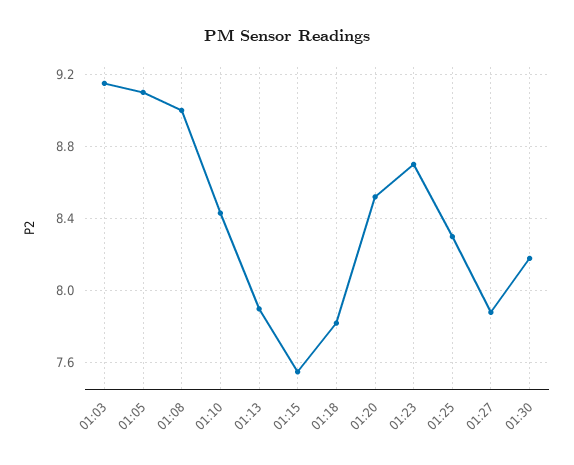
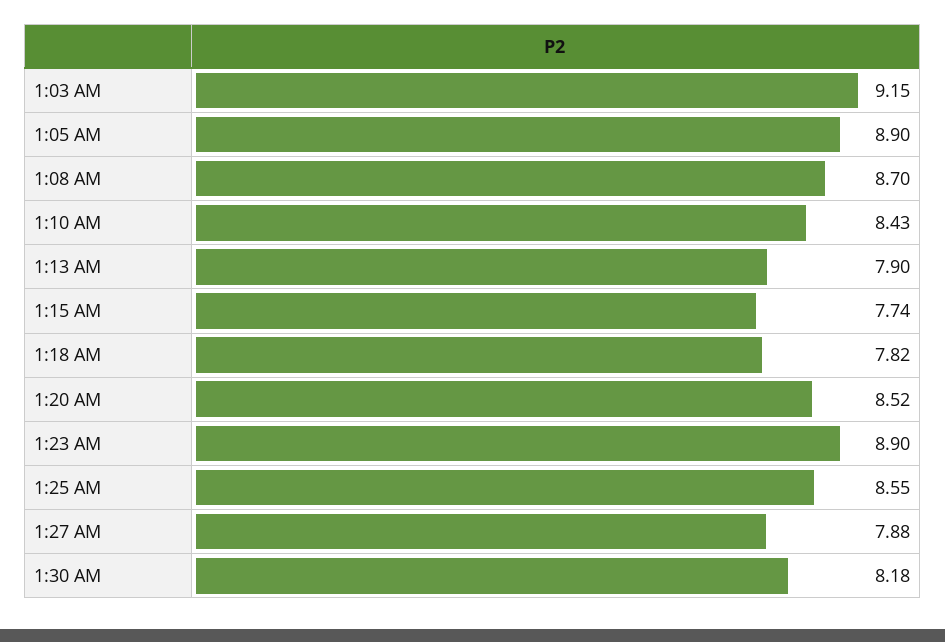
01:05: 9.1 -> 8.9
01:08: 9 -> 8.7
01:15: 7.55 -> 7.74
01:23: 8.7 -> 8.9
01:25: 8.3 -> 8.55

